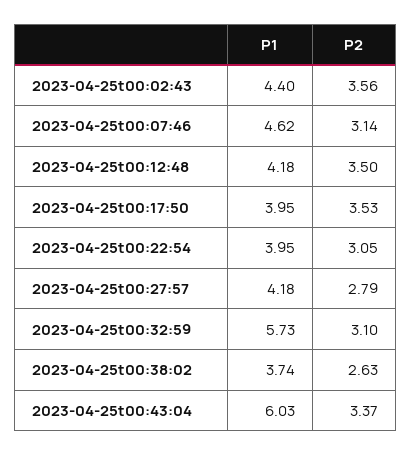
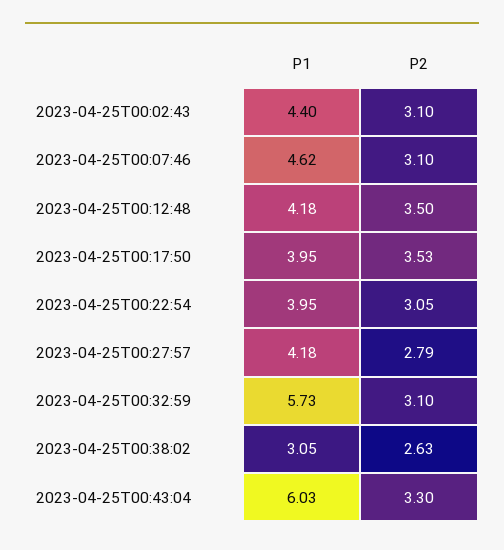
P2, 2023-04-25t00:02:43: 3.56 -> 3.1
P2, 2023-04-25t00:07:46: 3.14 -> 3.1
P1, 2023-04-25t00:38:02: 3.74 -> 3.05
P2, 2023-04-25t00:43:04: 3.37 -> 3.3

